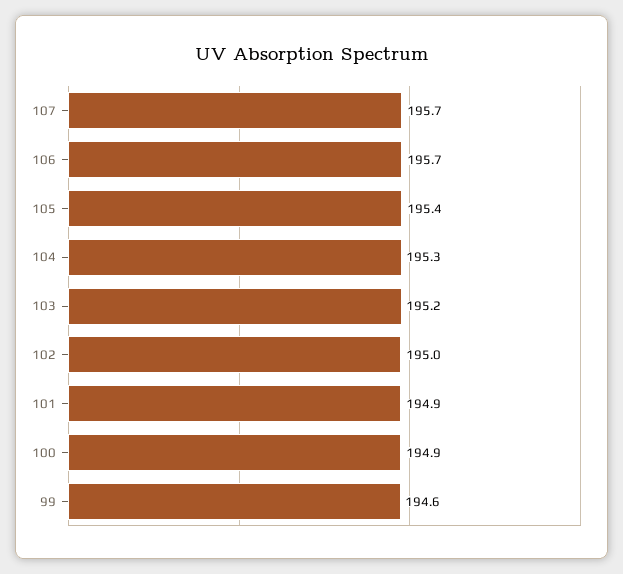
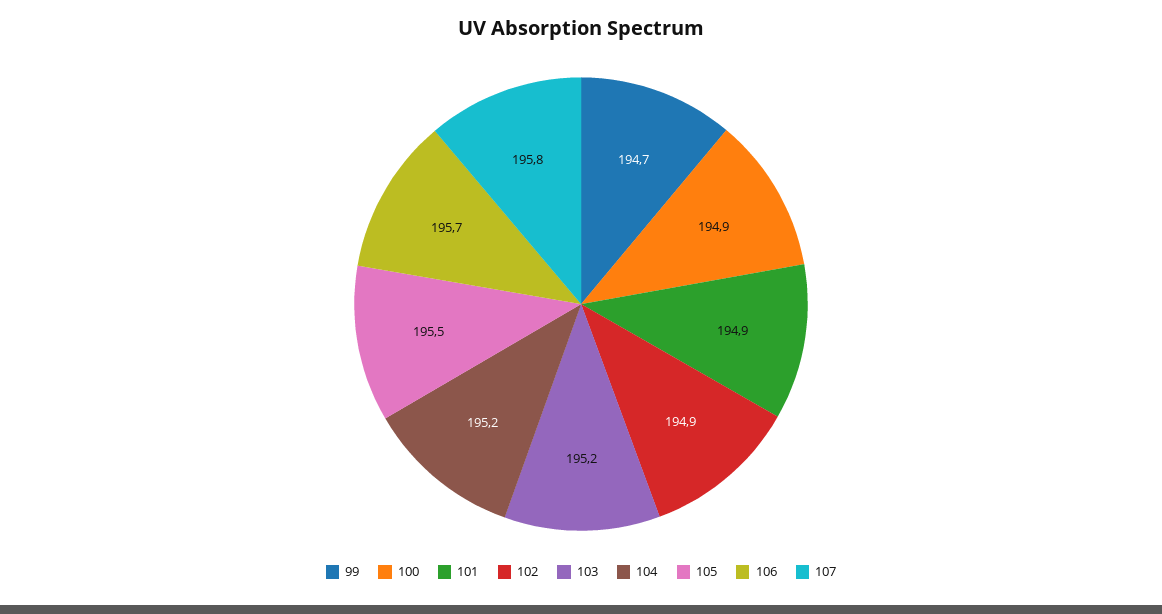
107: 195.7 -> 195.8
105: 195.4 -> 195.5
104: 195.3 -> 195.2
102: 195 -> 194.9
99: 194.6 -> 194.7

